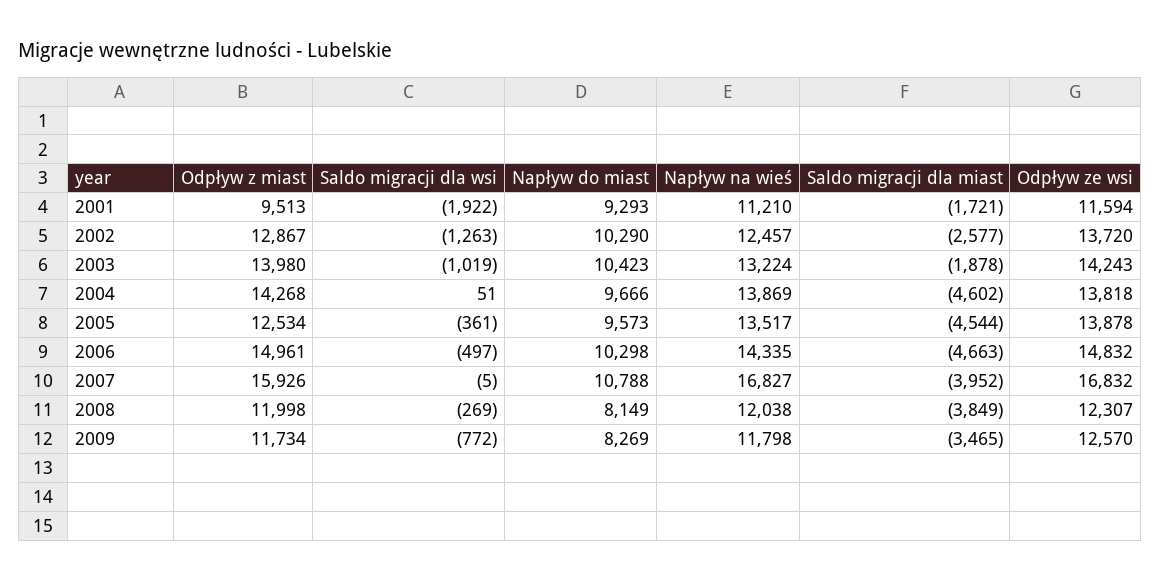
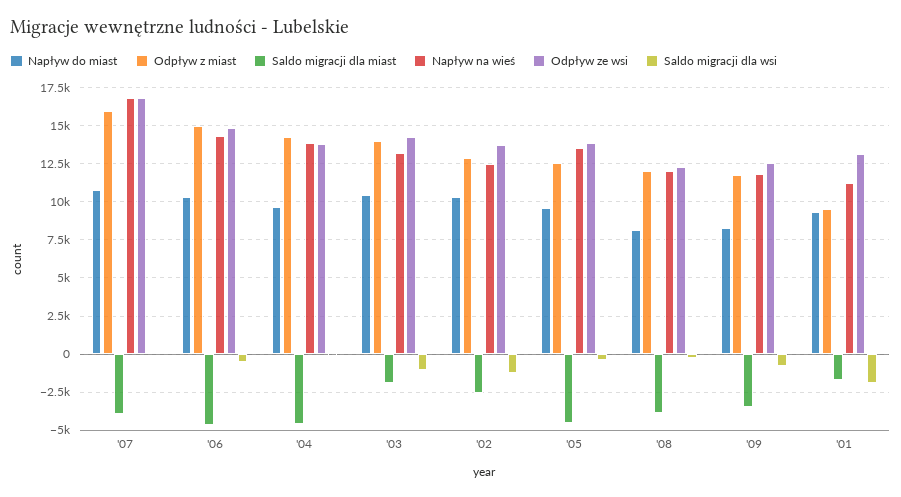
Odpływ ze wsi, 2001: 11594 -> 13000

